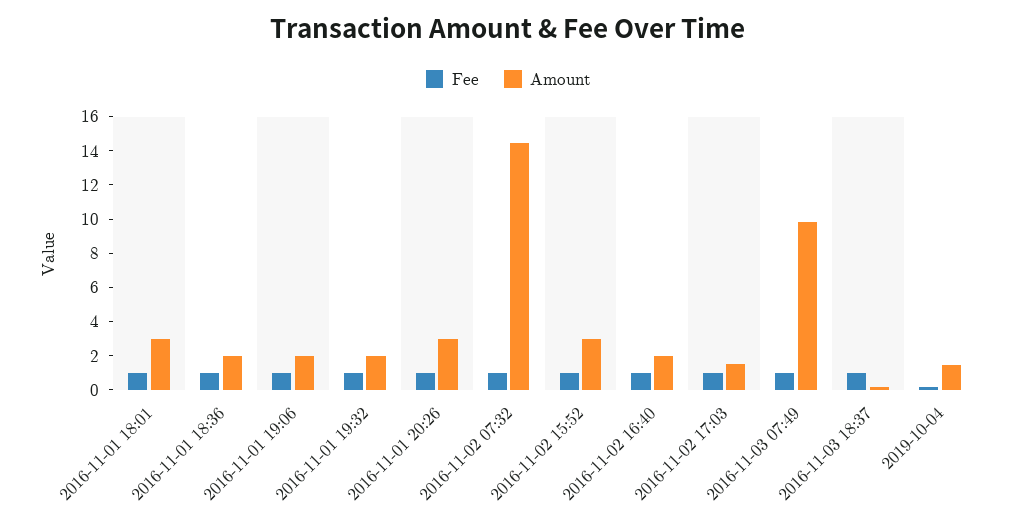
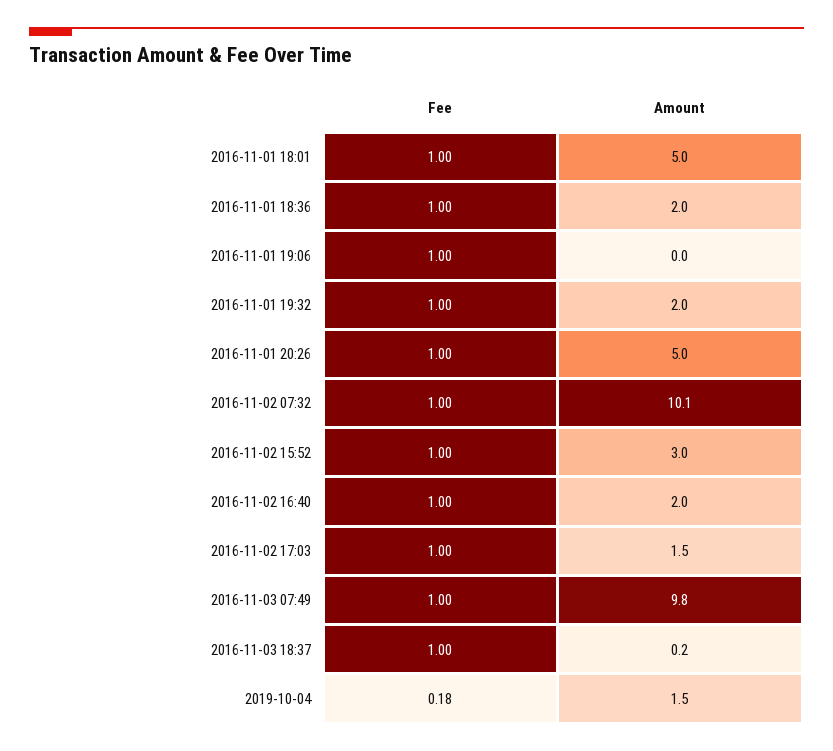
Amount, 2016-11-01 18:01: 3 -> 5
Amount, 2016-11-01 19:06: 2 -> 0
Amount, 2016-11-01 20:26: 3 -> 5
Amount, 2016-11-02 07:32: 14.5 -> 10.1

